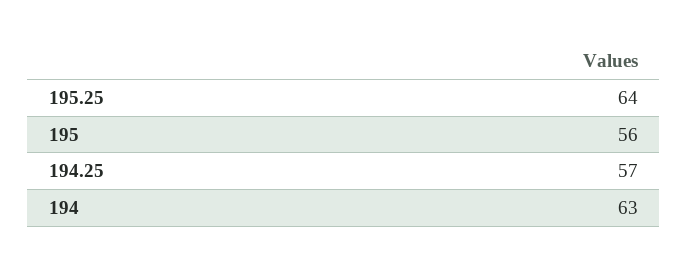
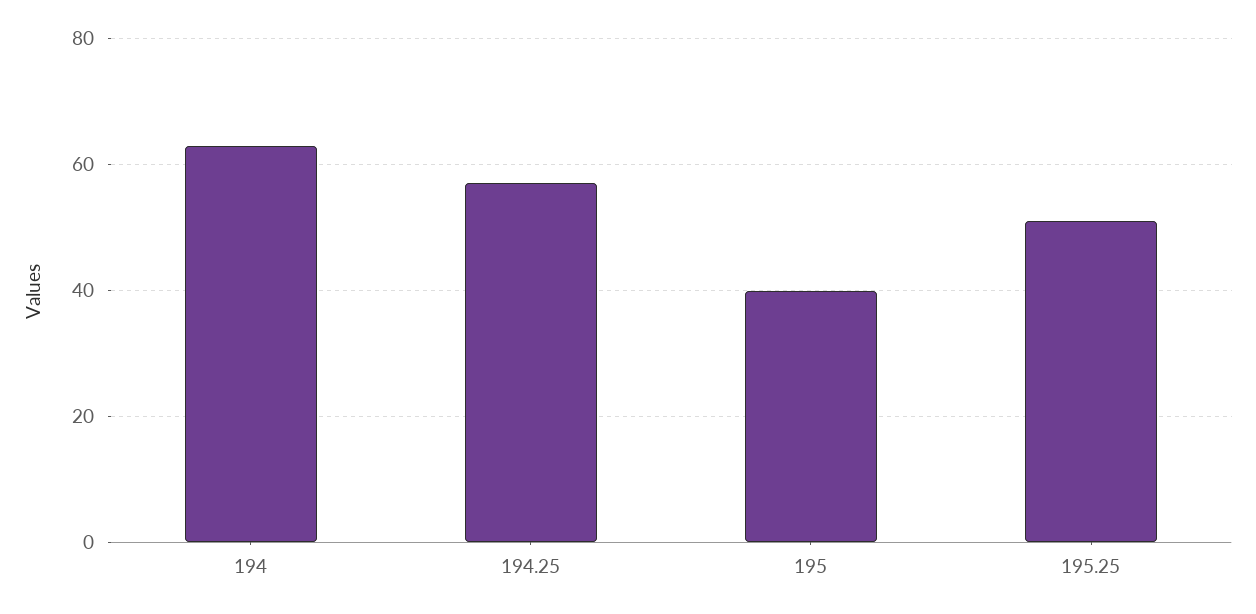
195.25: 64 -> 50
195: 56 -> 40

